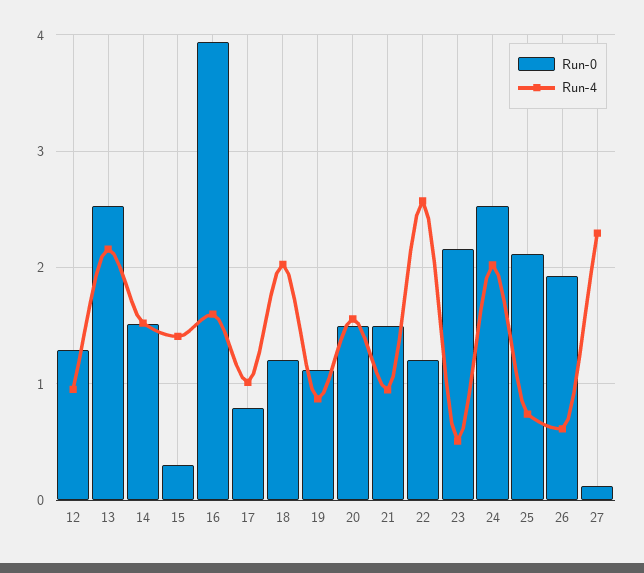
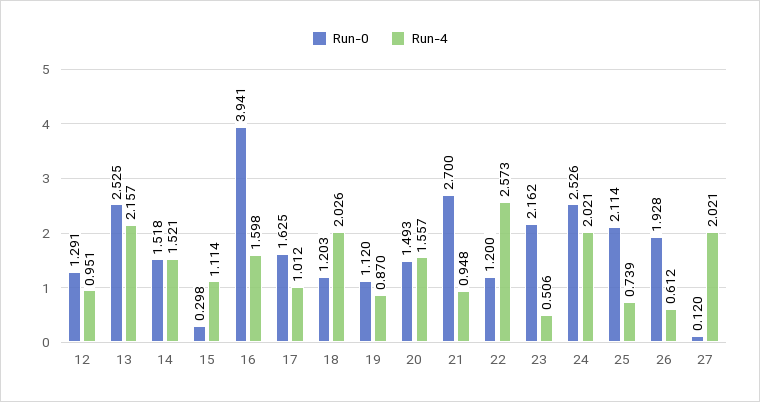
Run-4, 15: 1.4 -> 1.114
Run-0, 17: 0.8 -> 1.625
Run-0, 21: 1.5 -> 2.7
Run-4, 27: 2.3 -> 2.021

